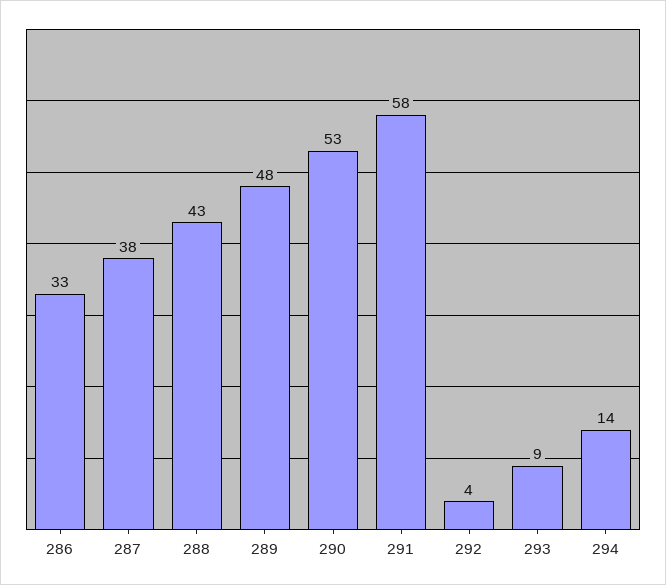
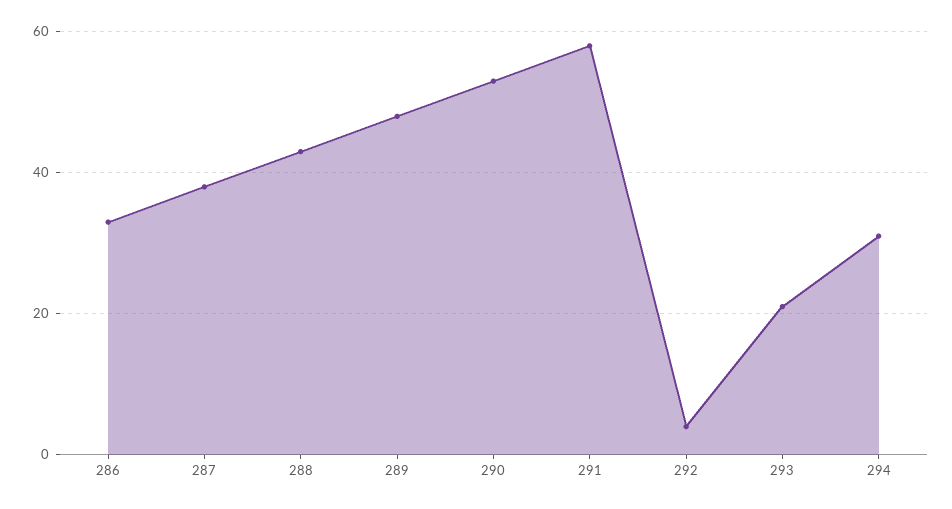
293: 9 -> 20
294: 14 -> 30

